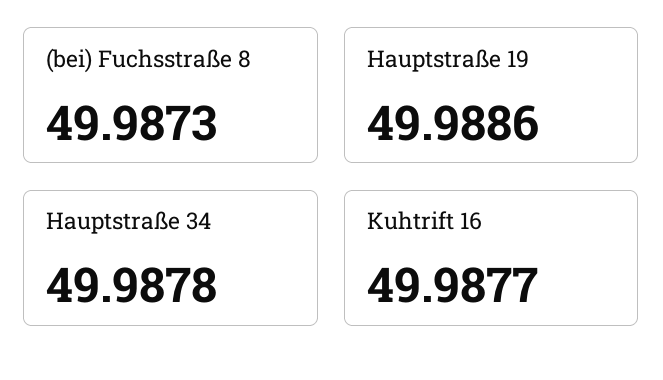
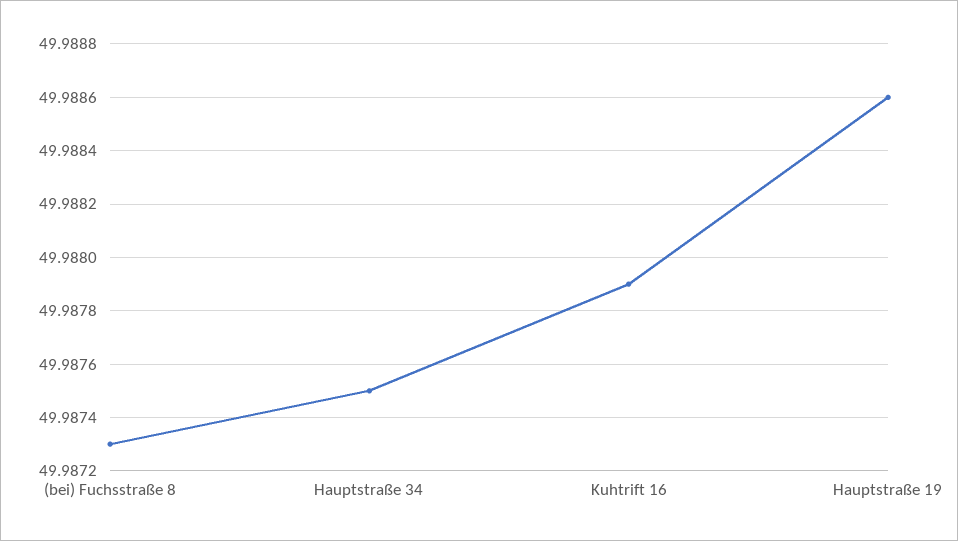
Hauptstraße 34: 49.9878 -> 49.9875
Kuhtrift 16: 49.9877 -> 49.9879

